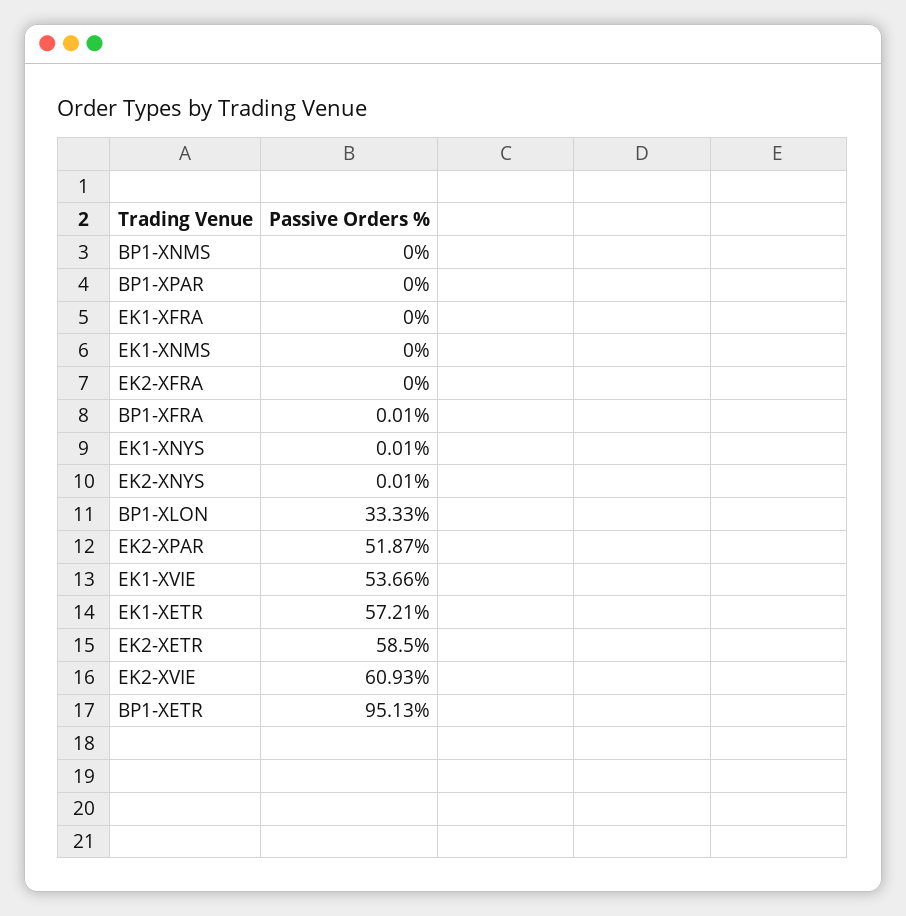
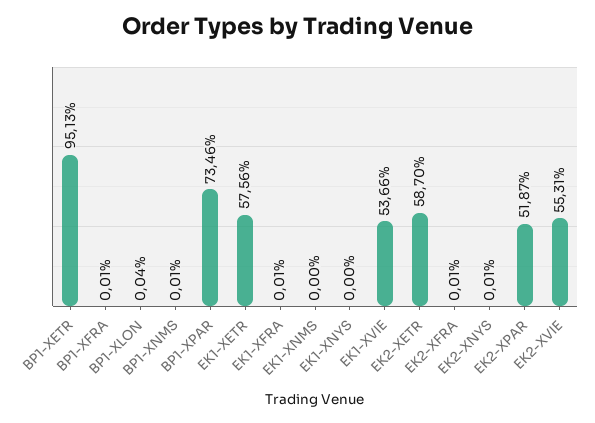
BP1-XNMS: 0 -> 0.01
BP1-XPAR: 0 -> 73.46
EK1-XFRA: 0 -> 0.01
EK2-XFRA: 0 -> 0.01
EK1-XNYS: 0.01 -> 0
BP1-XLON: 33.33 -> 0.04
EK1-XETR: 57.21 -> 57.56
EK2-XETR: 58.5 -> 58.7
EK2-XVIE: 60.93 -> 55.31

